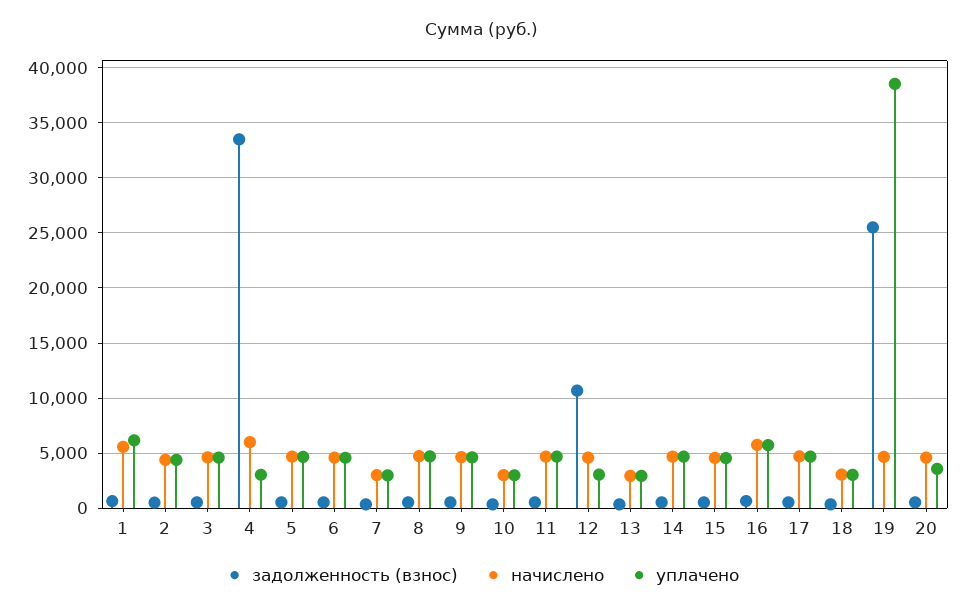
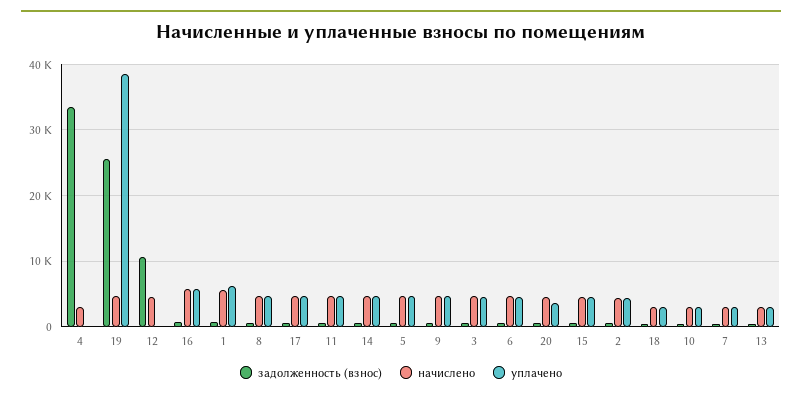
начислено, 4: 6000 -> 3000
уплачено, 4: 3000 -> 0
уплачено, 12: 3000 -> 0

